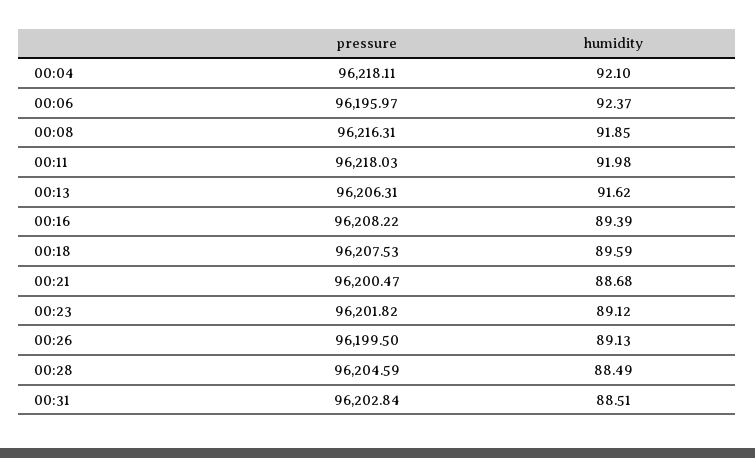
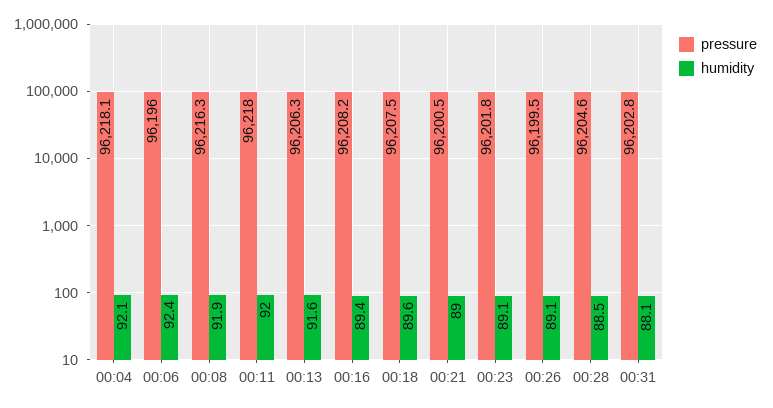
humidity, 00:21: 88.68 -> 89
humidity, 00:31: 88.51 -> 88.1

